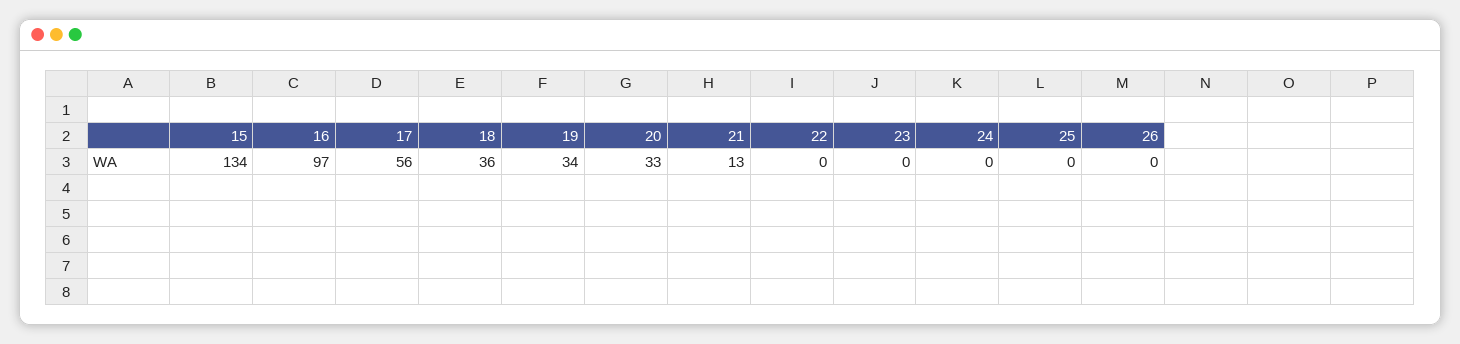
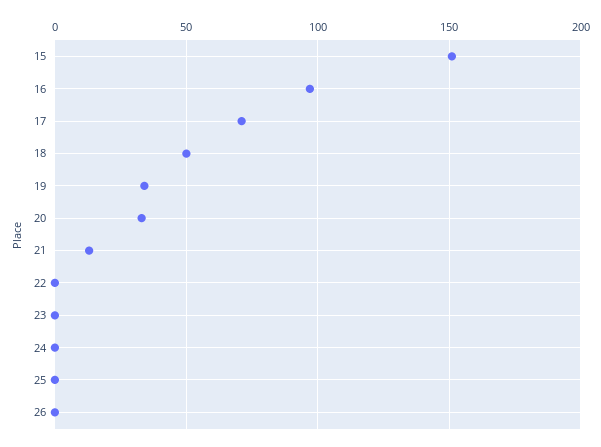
15: 134 -> 150
17: 56 -> 70
18: 36 -> 50

